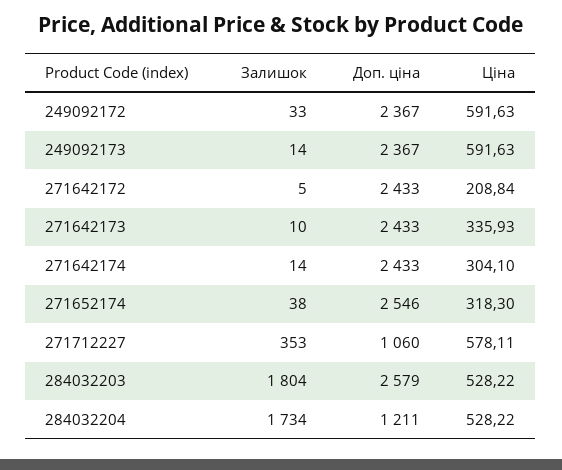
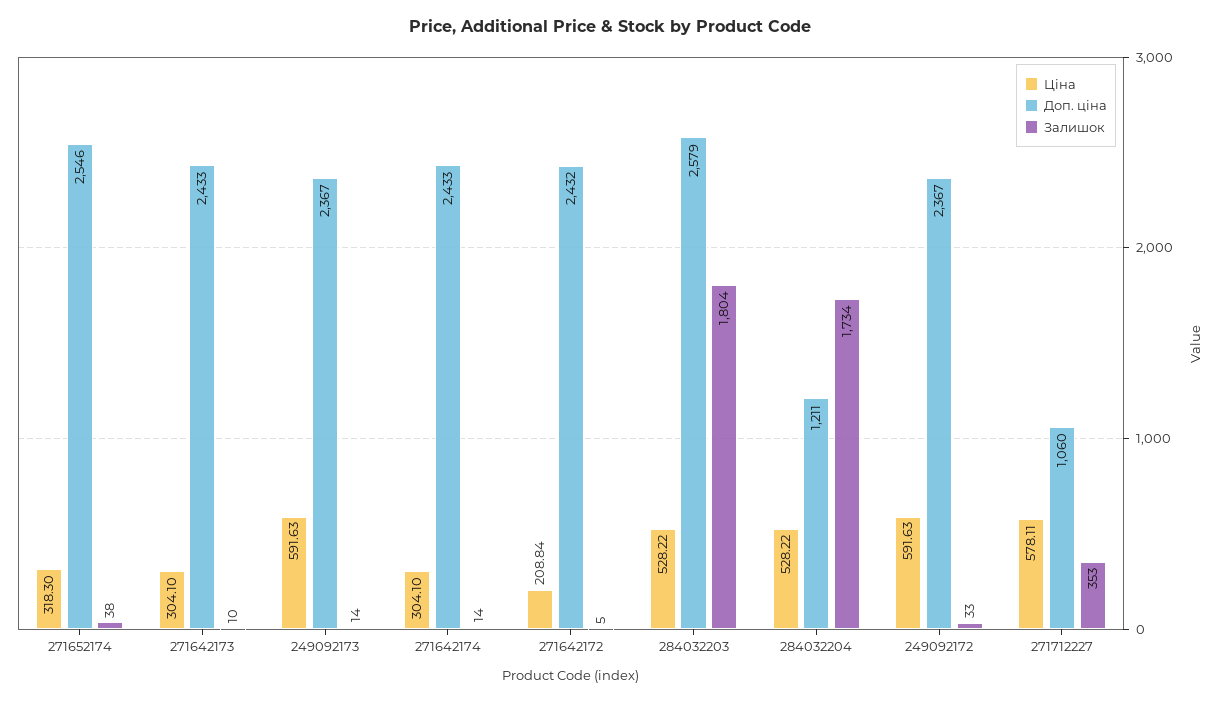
Доп. ціна, 271642172: 2433 -> 2432
Ціна, 271642173: 335.93 -> 304.1

